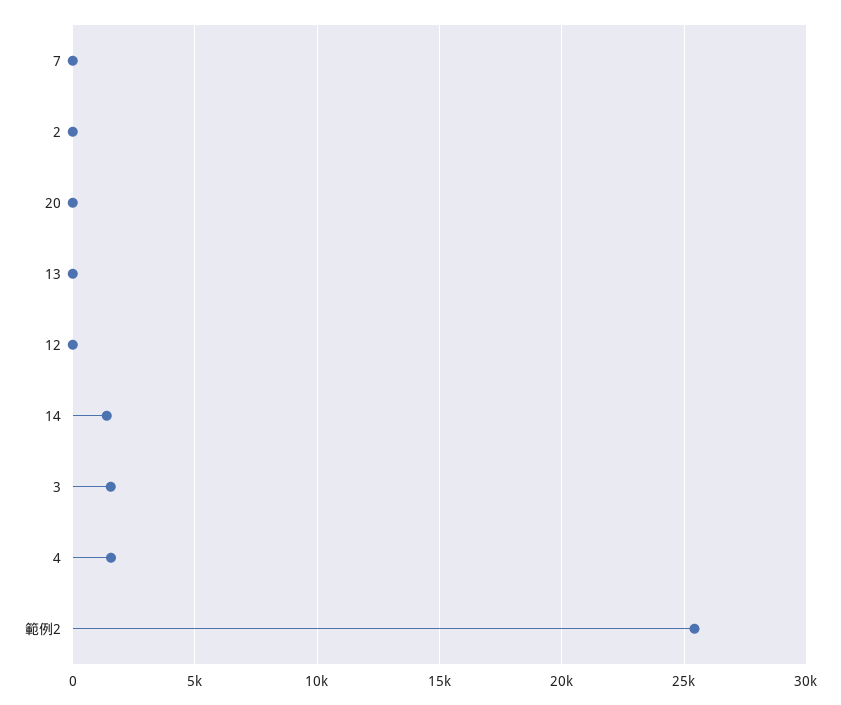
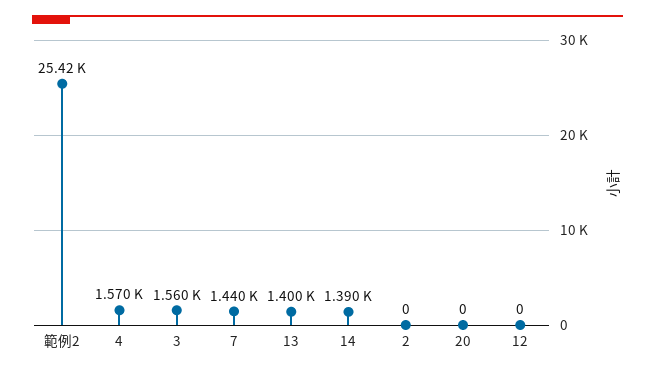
7: 0 -> 1440
13: 0 -> 1400

